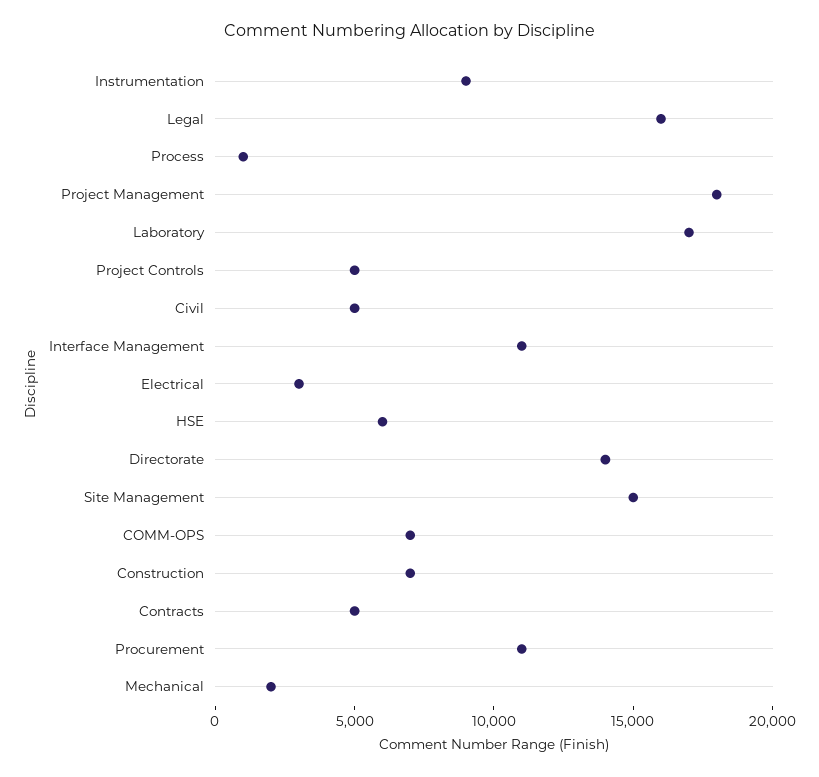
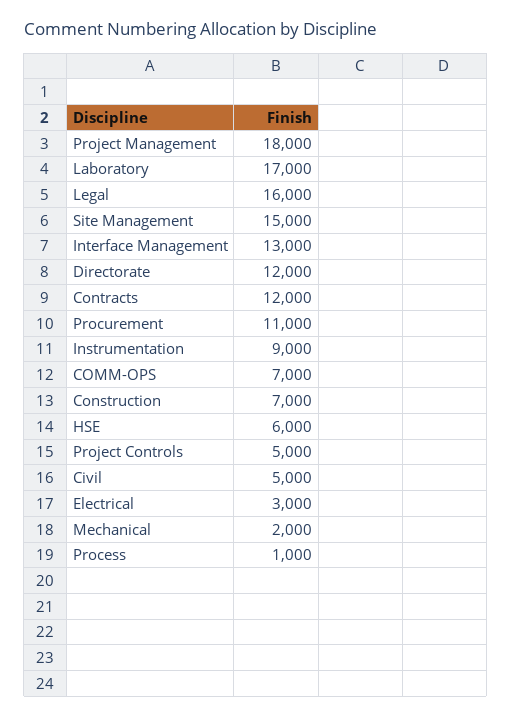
Interface Management: 11000 -> 13000
Directorate: 14000 -> 12000
Contracts: 5000 -> 12000

